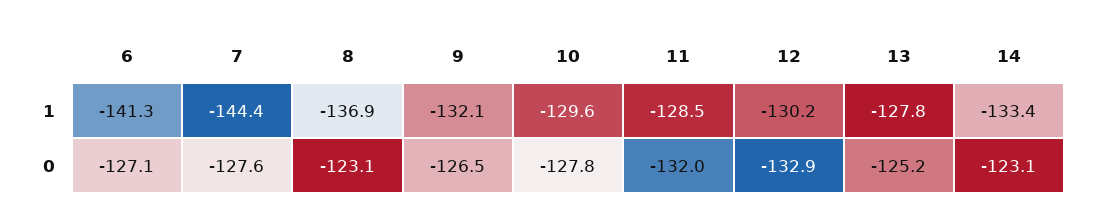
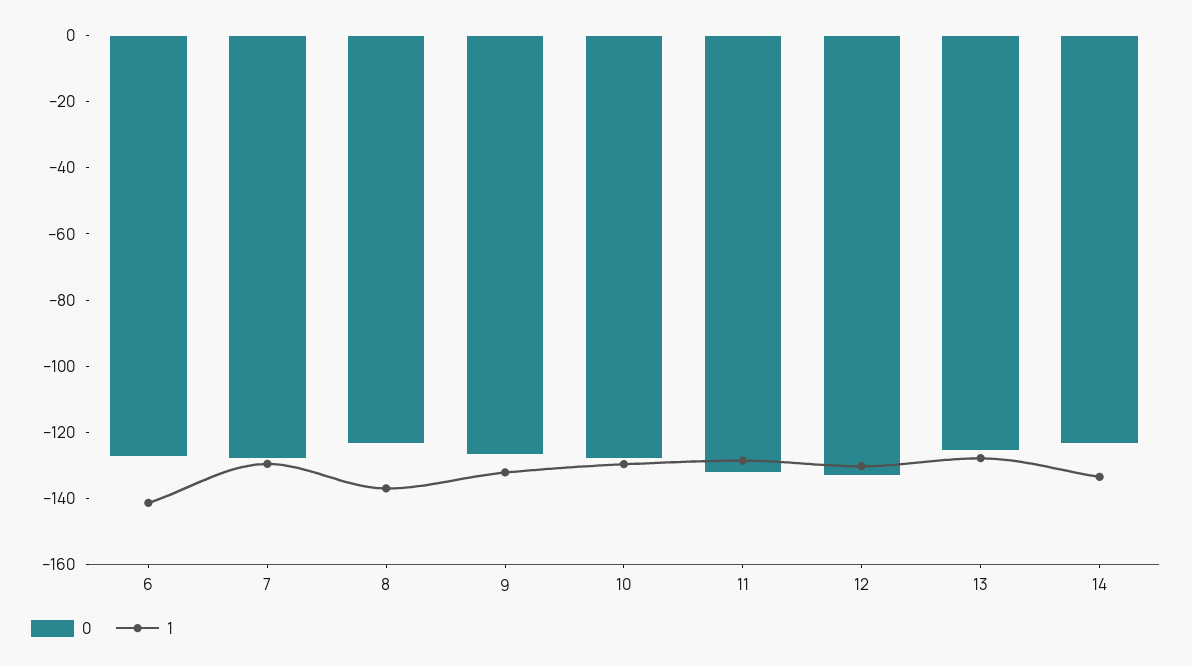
1, 7: -144.4 -> -130

